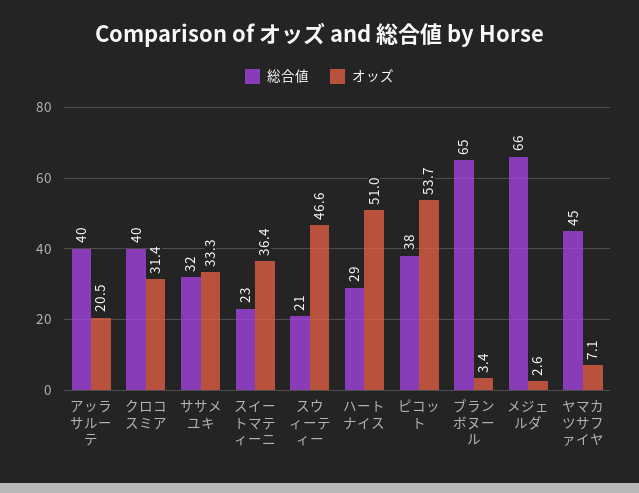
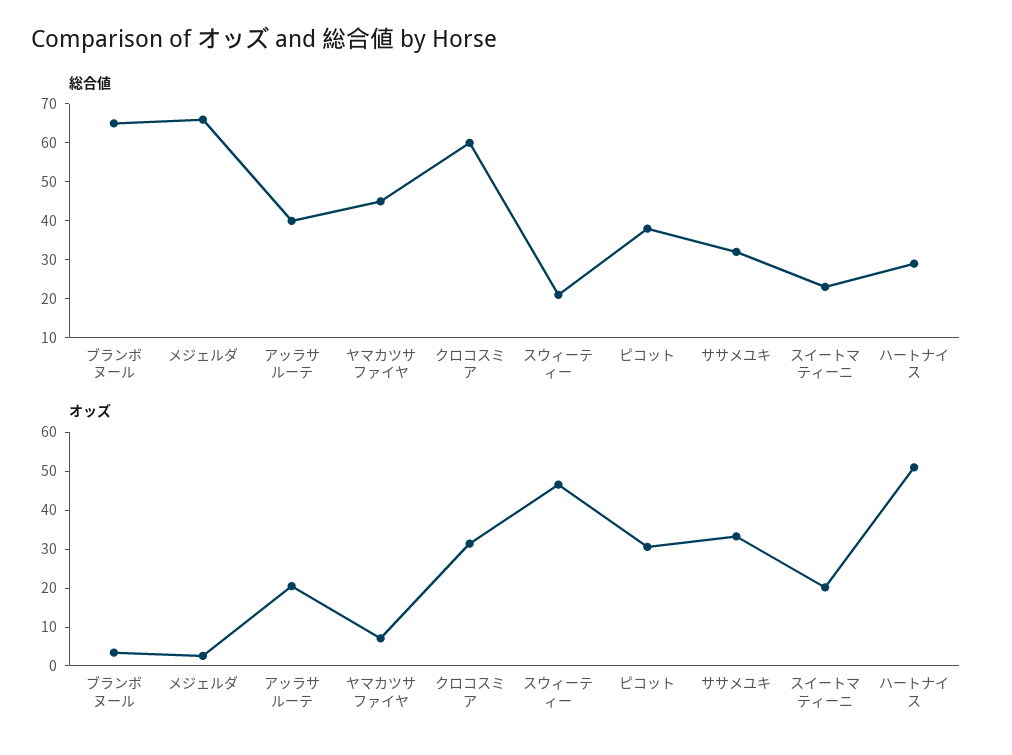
総合値, クロコスミア: 40 -> 60
オッズ, スイートマティーニ: 36.4 -> 20
オッズ, ピコット: 53.7 -> 30

